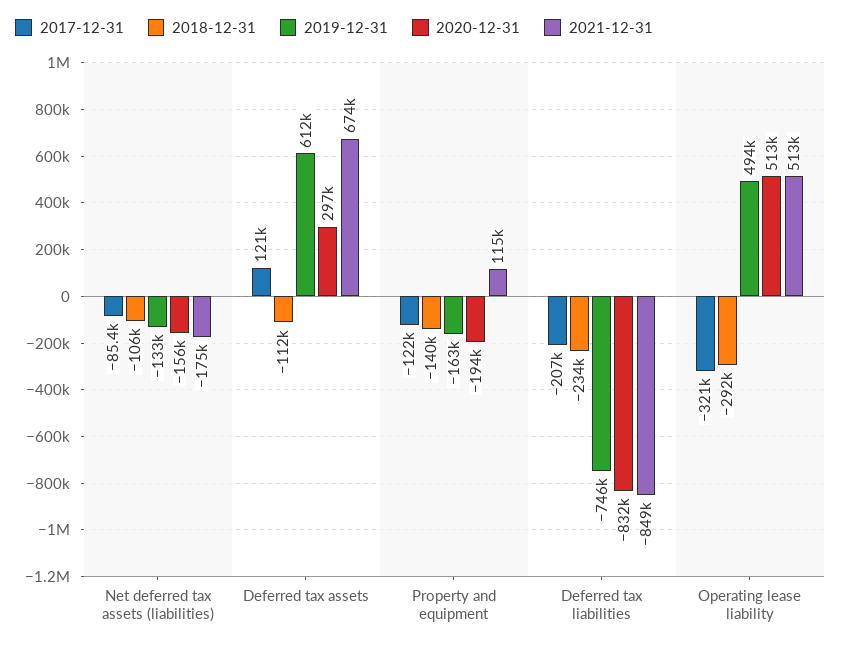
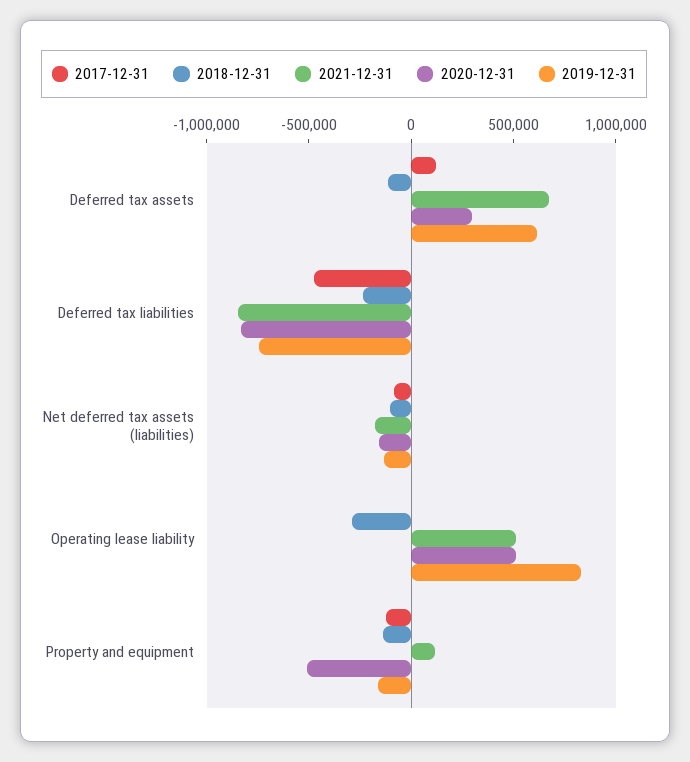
2020-12-31, Property and equipment: -194000 -> -500000
2017-12-31, Deferred tax liabilities: -207000 -> -500000
2017-12-31, Operating lease liability: -321000 -> 0
2019-12-31, Operating lease liability: 494000 -> 800000

